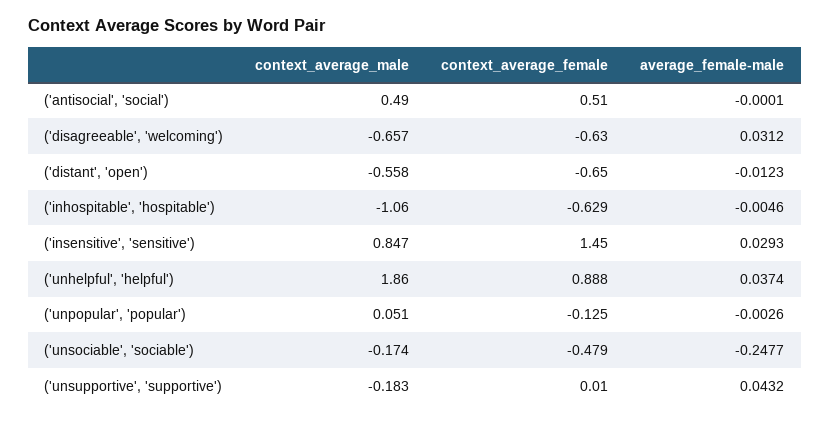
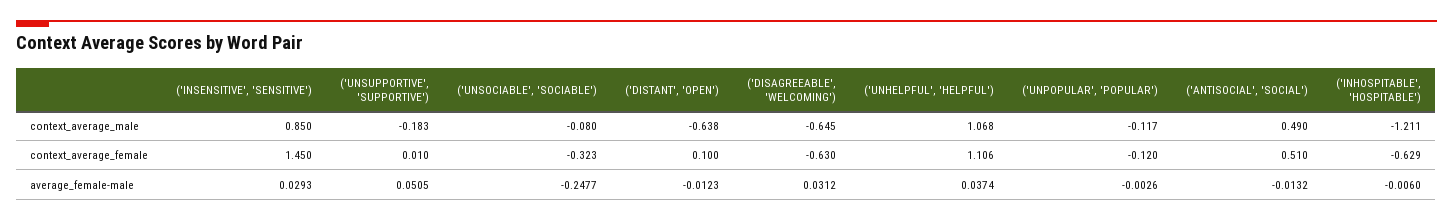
average_female-male, ('antisocial', 'social'): -0.0001 -> -0.0132
context_average_male, ('disagreeable', 'welcoming'): -0.657 -> -0.645
context_average_male, ('distant', 'open'): -0.558 -> -0.638
context_average_female, ('distant', 'open'): -0.65 -> 0.1
context_average_male, ('inhospitable', 'hospitable'): -1.06 -> -1.211
average_female-male, ('inhospitable', 'hospitable'): -0.0046 -> -0.006
context_average_male, ('insensitive', 'sensitive'): 0.847 -> 0.85
context_average_male, ('unhelpful', 'helpful'): 1.86 -> 1.068
context_average_female, ('unhelpful', 'helpful'): 0.888 -> 1.106
context_average_male, ('unpopular', 'popular'): 0.051 -> -0.117
context_average_female, ('unpopular', 'popular'): -0.125 -> -0.12
context_average_male, ('unsociable', 'sociable'): -0.174 -> -0.08
context_average_female, ('unsociable', 'sociable'): -0.479 -> -0.323
average_female-male, ('unsupportive', 'supportive'): 0.0432 -> 0.0505

